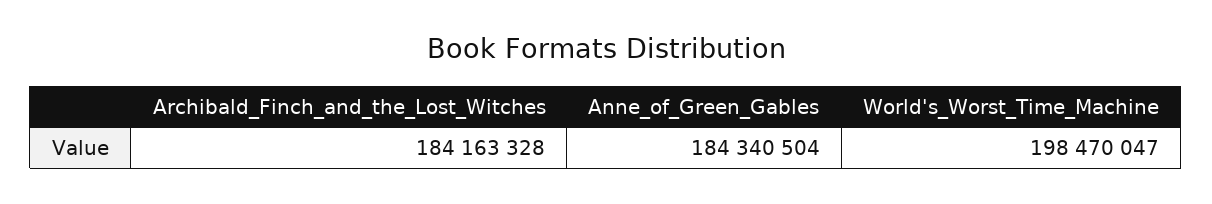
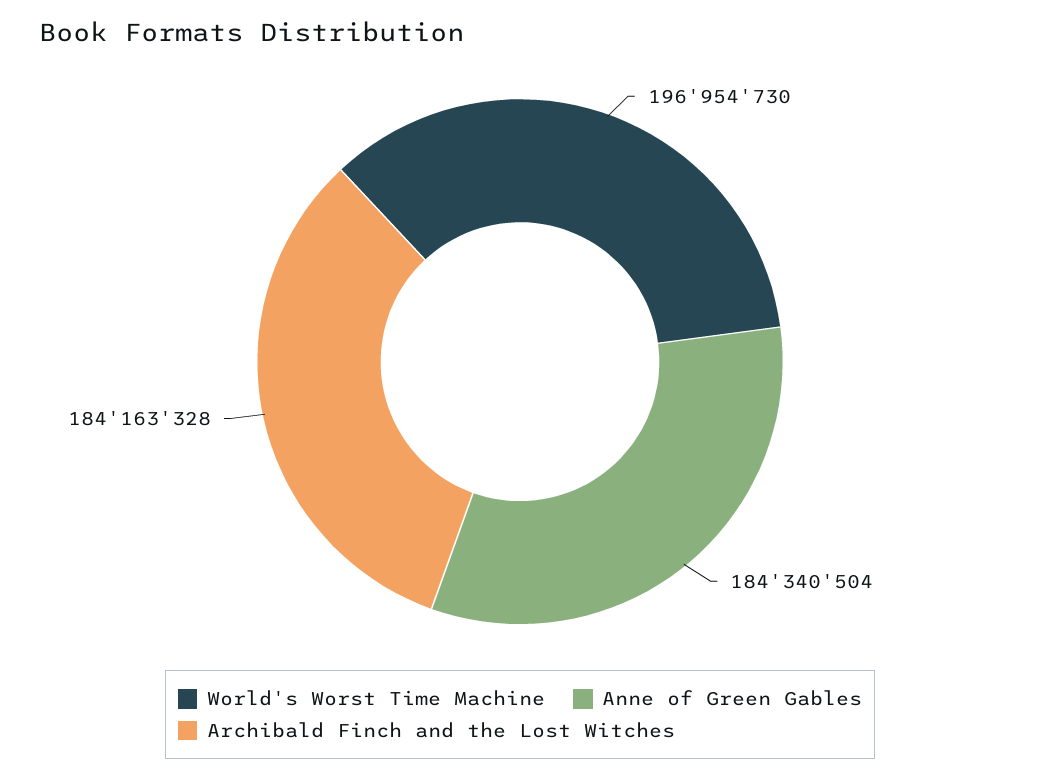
World's_Worst_Time_Machine: 198470047 -> 196954730

